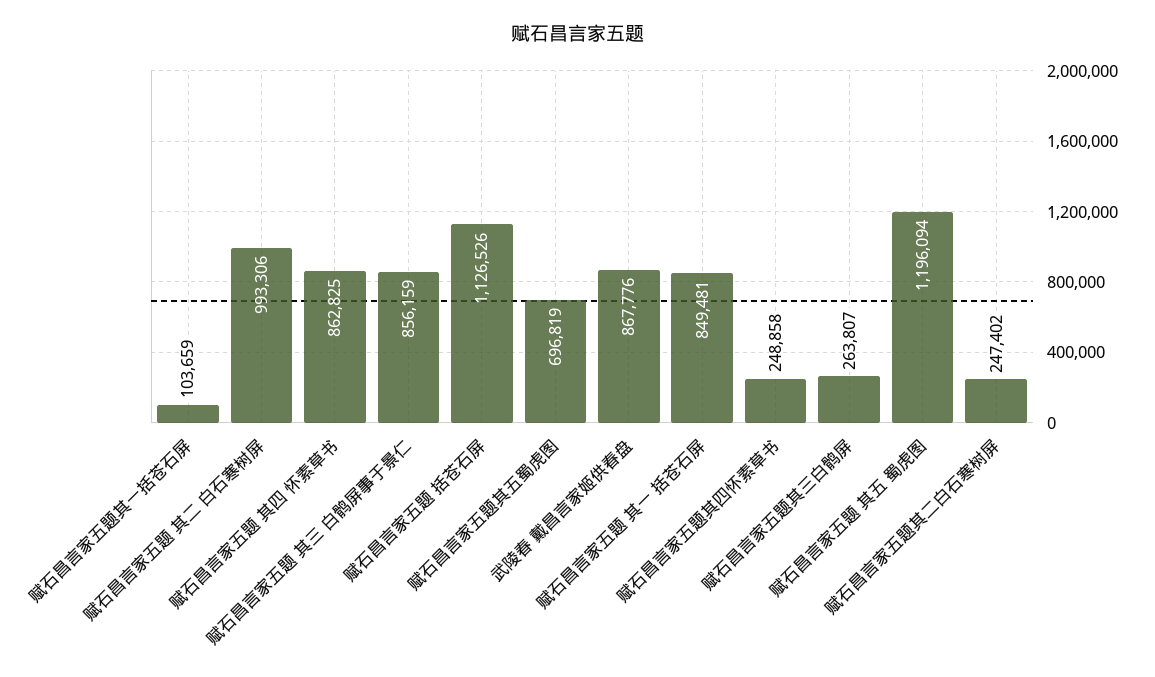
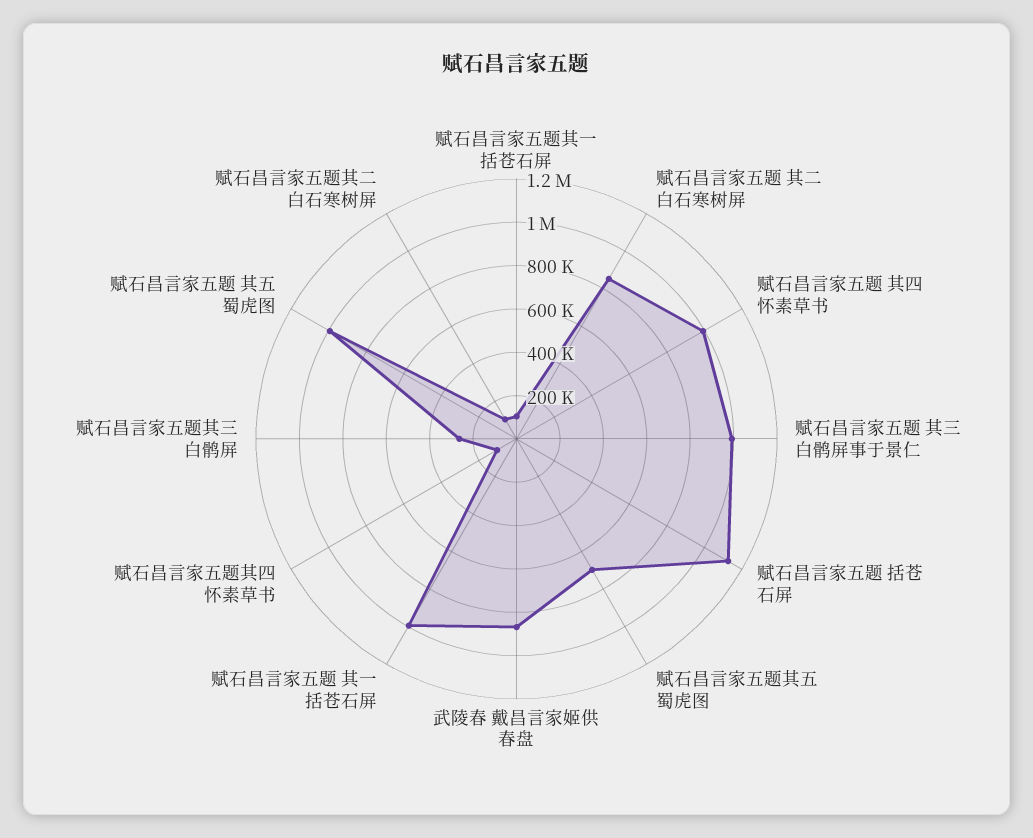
赋石昌言家五题 其二 白石寒树屏: 993306 -> 850000
赋石昌言家五题 其四 怀素草书: 862825 -> 1000000
赋石昌言家五题 其三 白鹘屏事于景仁: 856159 -> 1000000
赋石昌言家五题 其一 括苍石屏: 849481 -> 1000000
赋石昌言家五题其四怀素草书: 248858 -> 100000
赋石昌言家五题 其五 蜀虎图: 1196094 -> 1000000
赋石昌言家五题其二白石寒树屏: 247402 -> 100000

